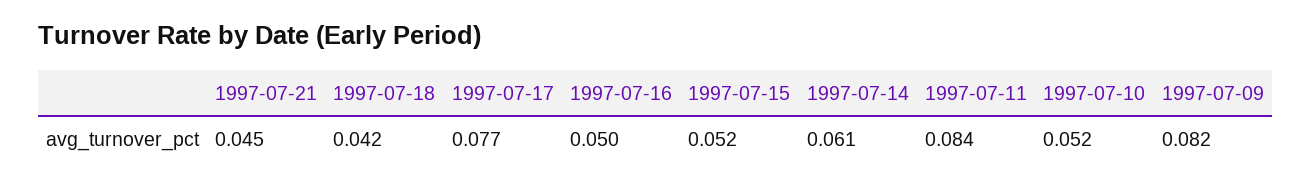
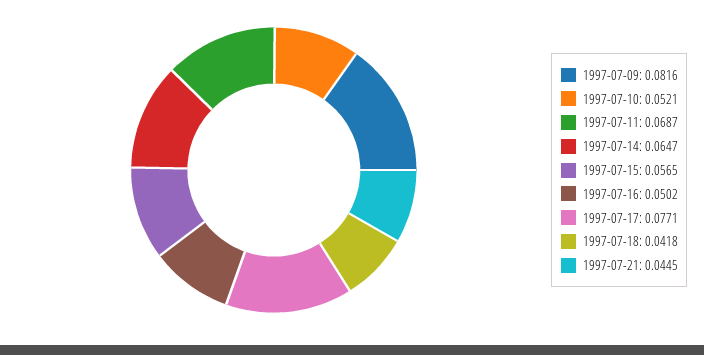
1997-07-15: 0.052 -> 0.0565
1997-07-14: 0.061 -> 0.0647
1997-07-11: 0.084 -> 0.0687

